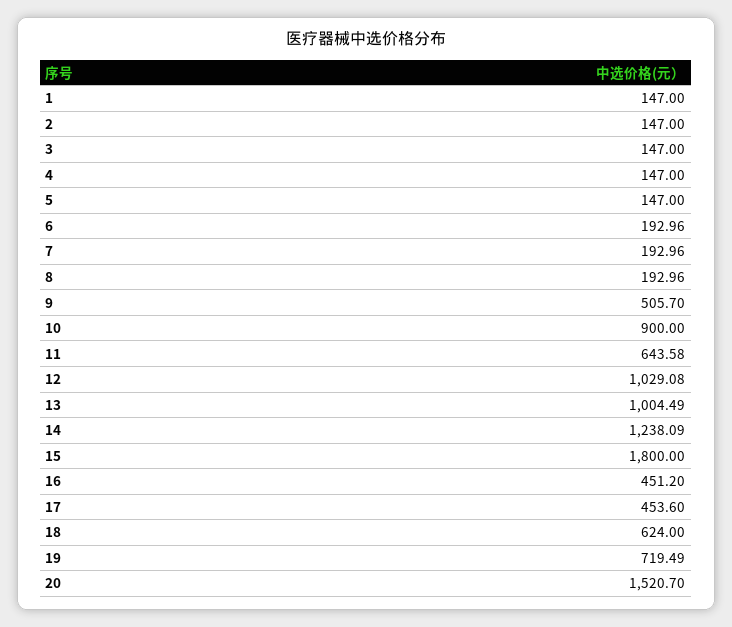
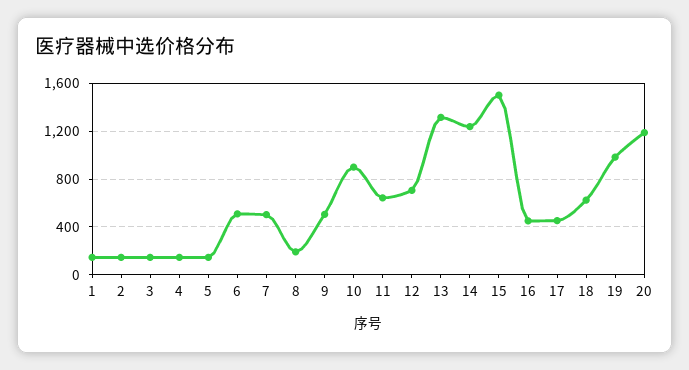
6: 192.96 -> 500
7: 192.96 -> 500
12: 1029.08 -> 700
13: 1004.49 -> 1300
15: 1800 -> 1500
19: 719.49 -> 1000
20: 1520.7 -> 1200

